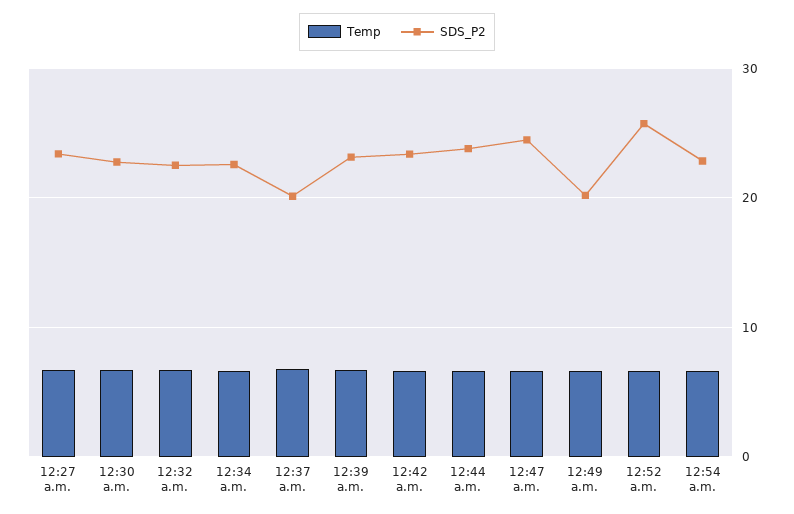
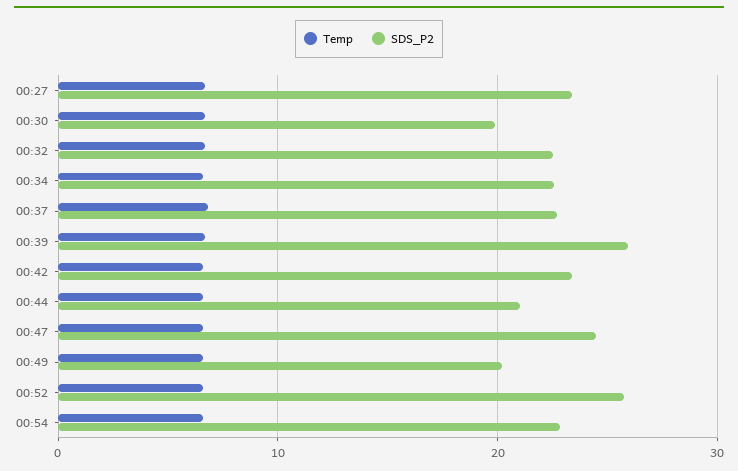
SDS_P2, 12:30 a.m.: 23 -> 20
SDS_P2, 12:37 a.m.: 20 -> 23
SDS_P2, 12:39 a.m.: 23 -> 26
SDS_P2, 12:44 a.m.: 24 -> 21

